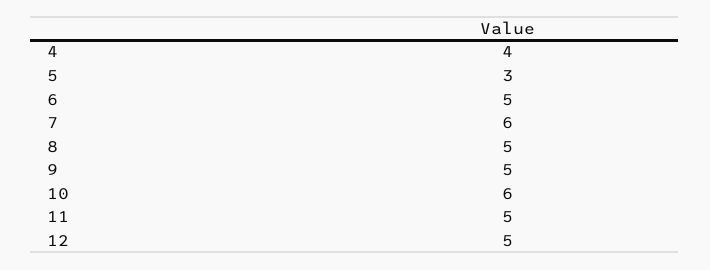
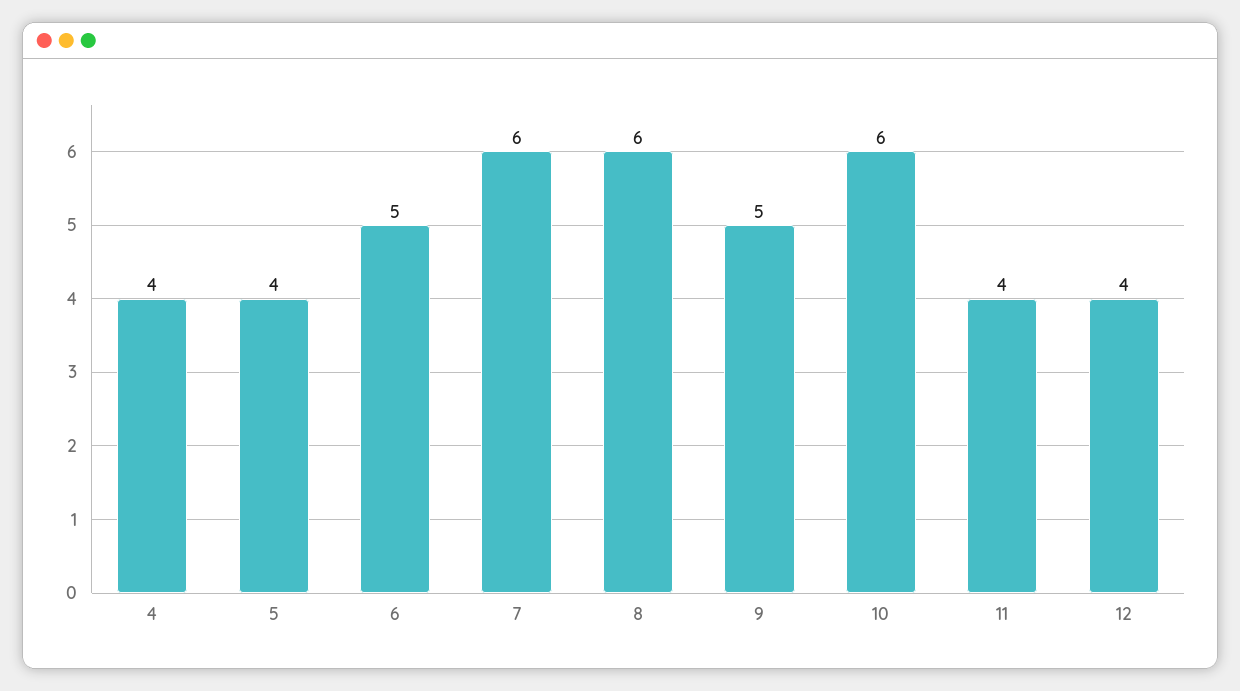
5: 3 -> 4
8: 5 -> 6
11: 5 -> 4
12: 5 -> 4

